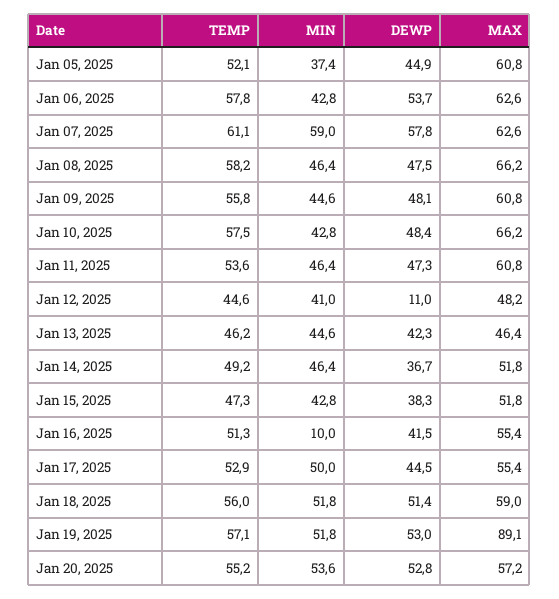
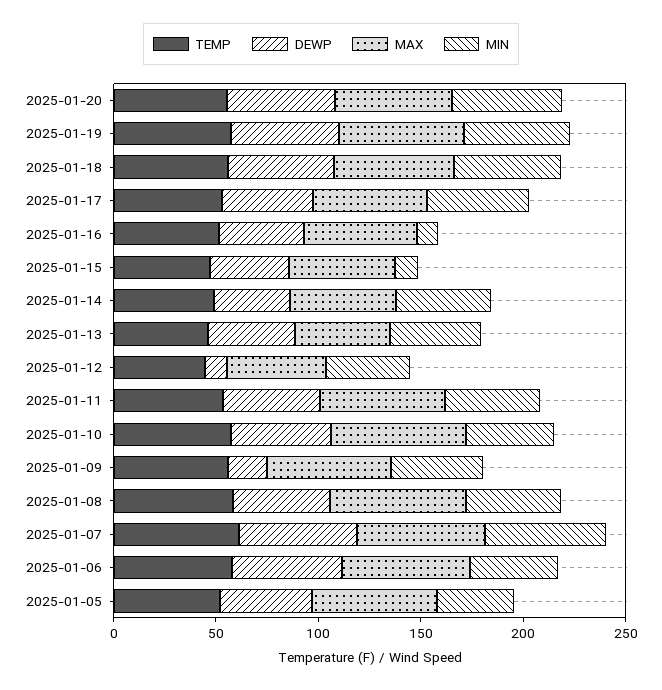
DEWP, Jan 09, 2025: 48.1 -> 20
MIN, Jan 15, 2025: 42.8 -> 10
MAX, Jan 19, 2025: 89.1 -> 60

